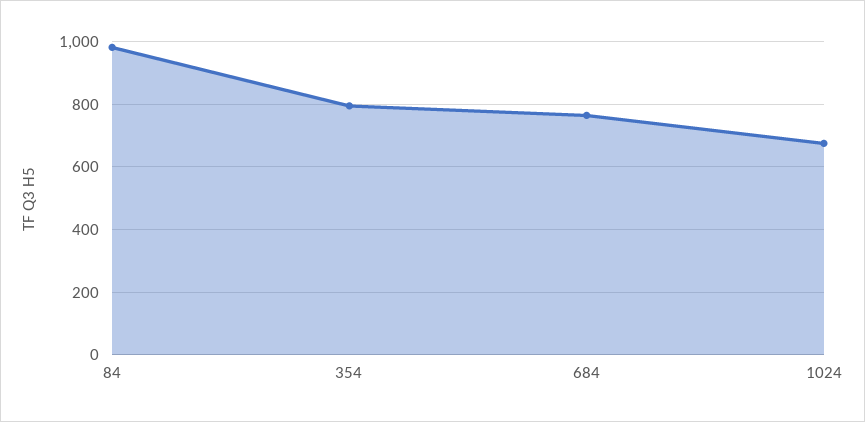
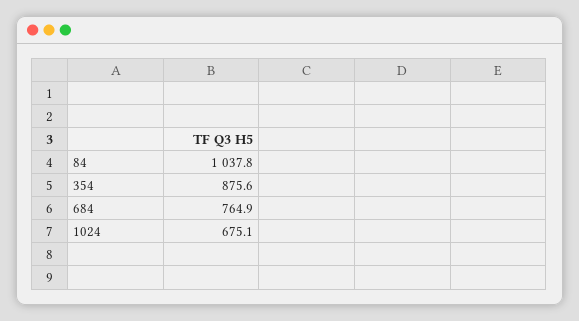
84: 980 -> 1037.8
354: 800 -> 875.6

